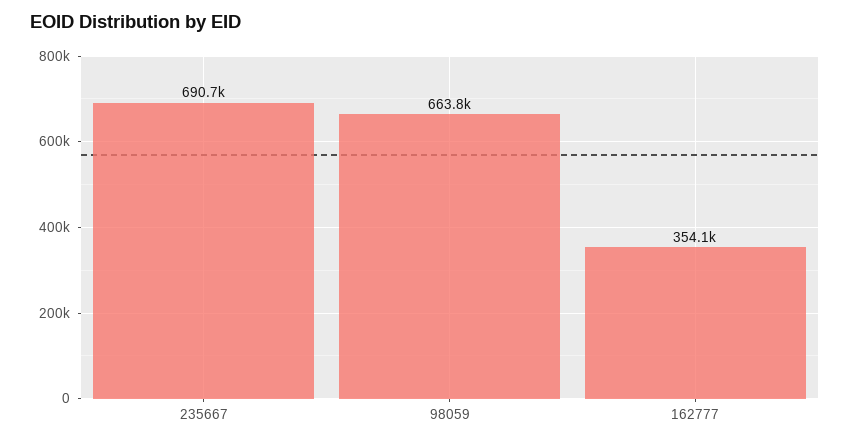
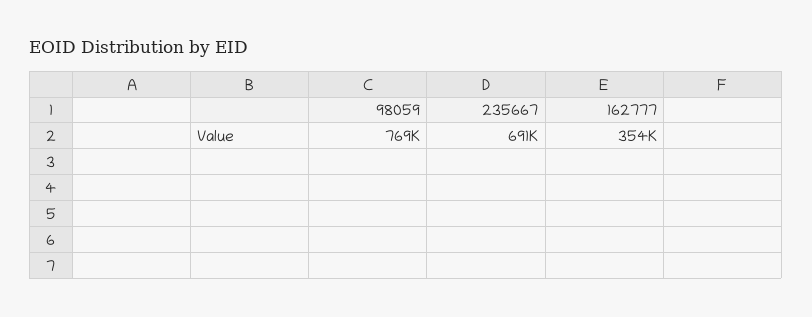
98059: 663800 -> 769000

